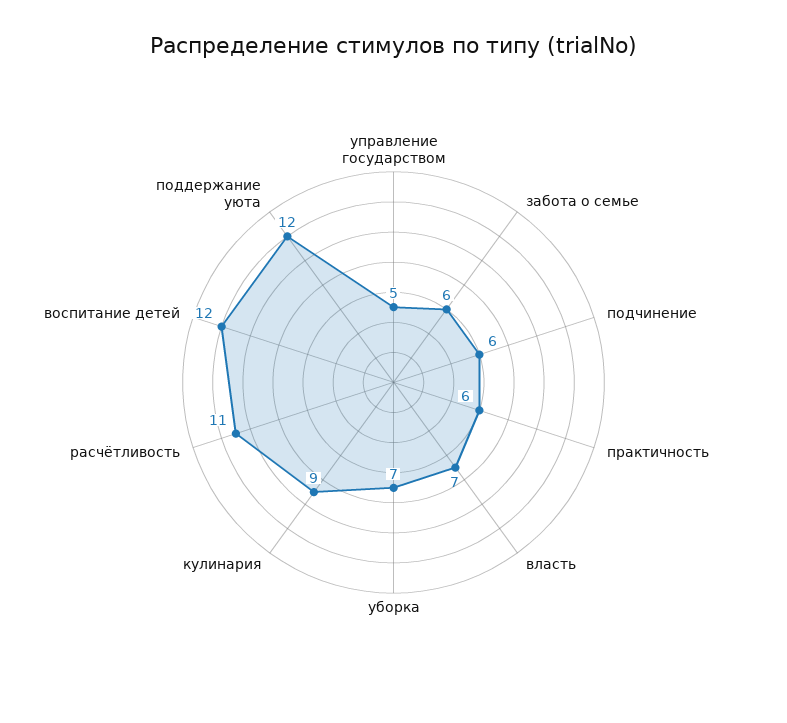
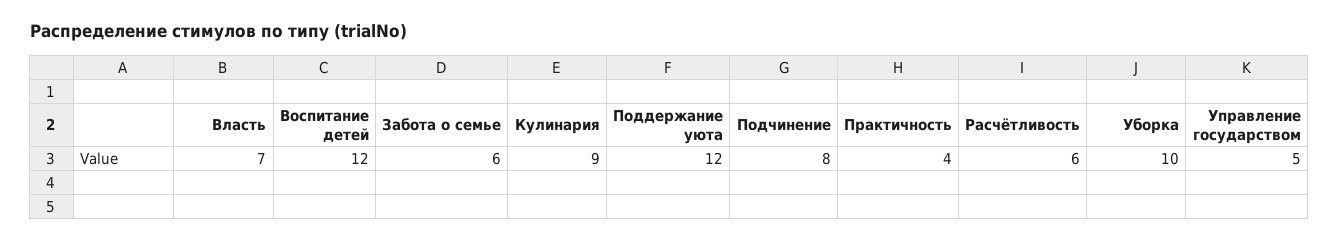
подчинение: 6 -> 8
практичность: 6 -> 4
уборка: 7 -> 10
расчётливость: 11 -> 6

